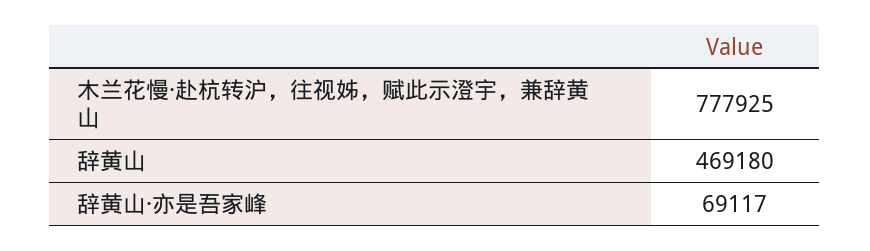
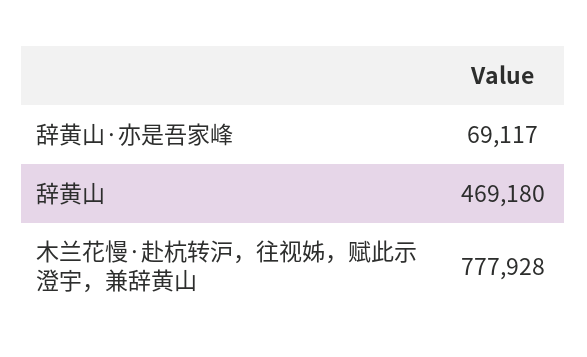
木兰花慢·赴杭转沪，往视姊，赋此示澄宇，兼辞黄山: 777925 -> 777928

